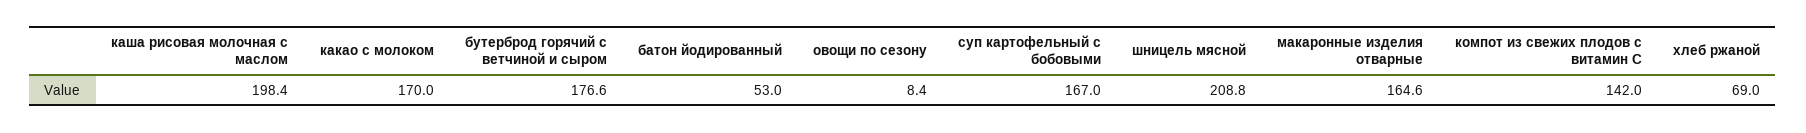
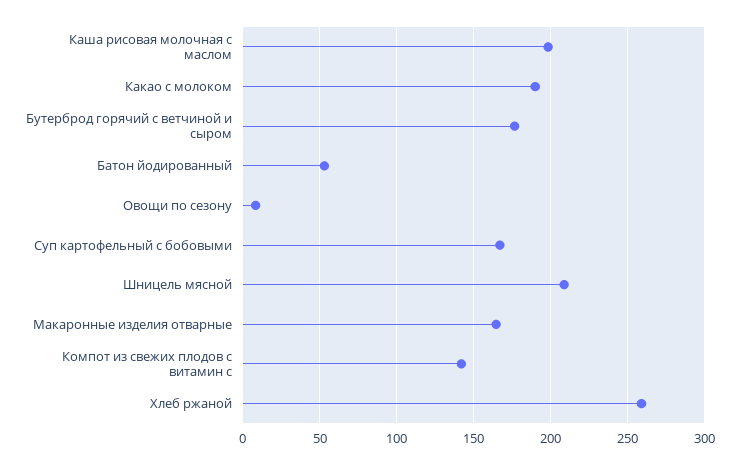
какао с молоком: 170 -> 190
хлеб ржаной: 69 -> 260

